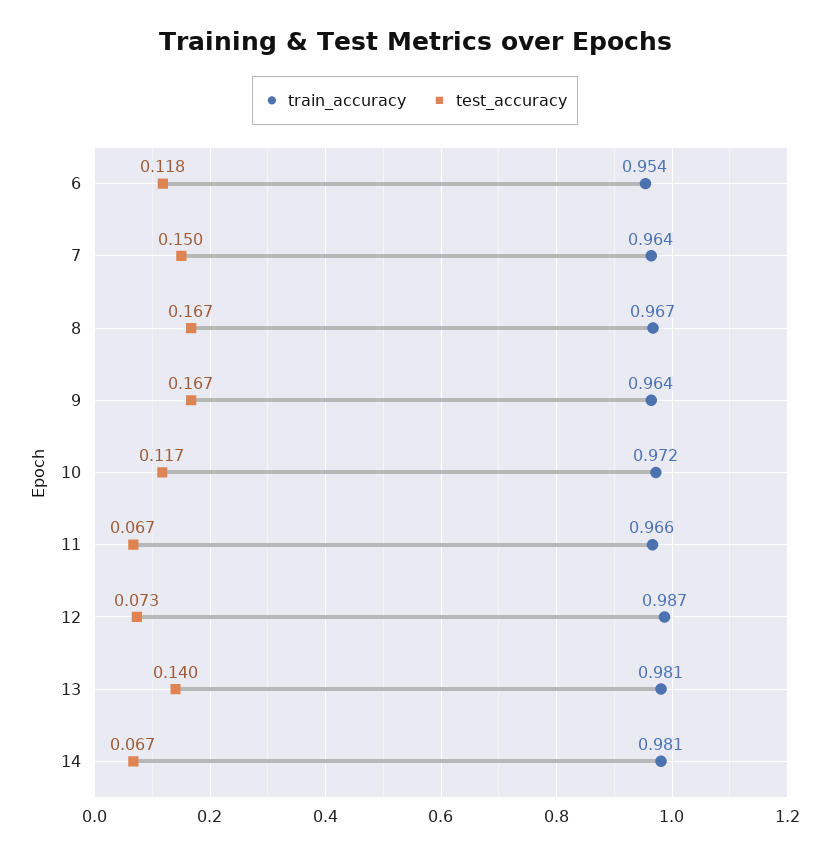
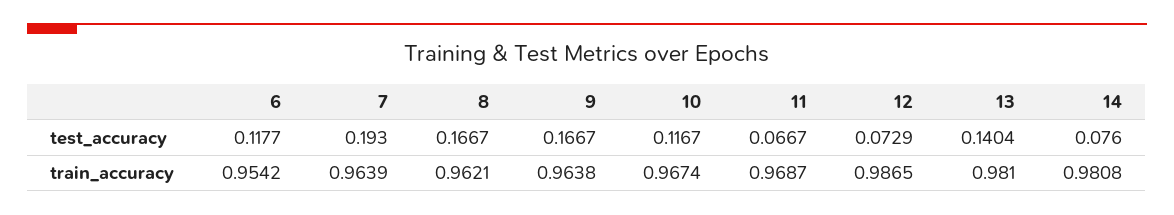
test_accuracy, 7: 0.15 -> 0.193
train_accuracy, 8: 0.967 -> 0.9621
train_accuracy, 10: 0.972 -> 0.9674
train_accuracy, 11: 0.966 -> 0.9687
test_accuracy, 14: 0.067 -> 0.076

